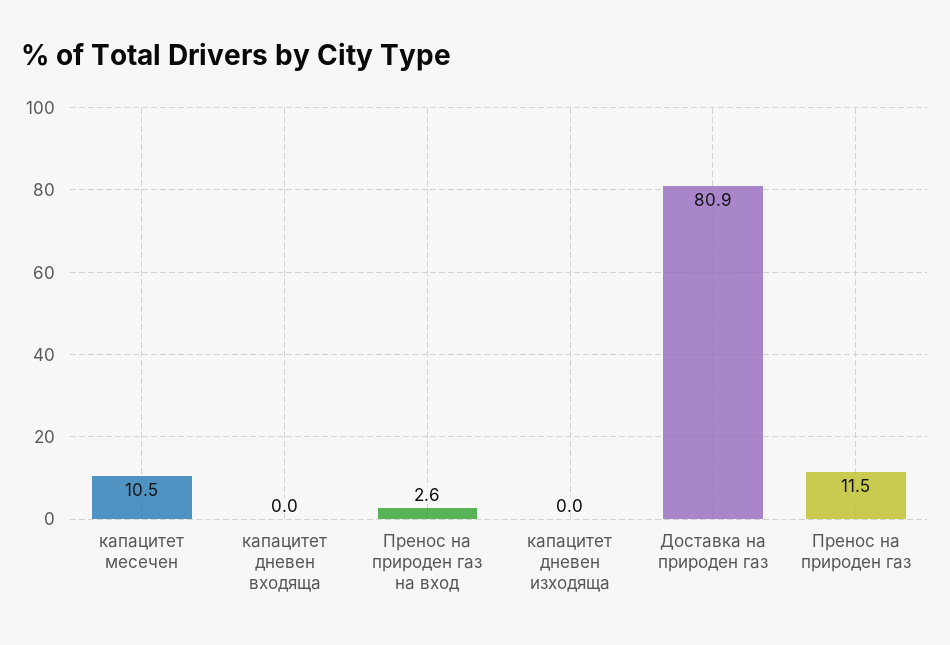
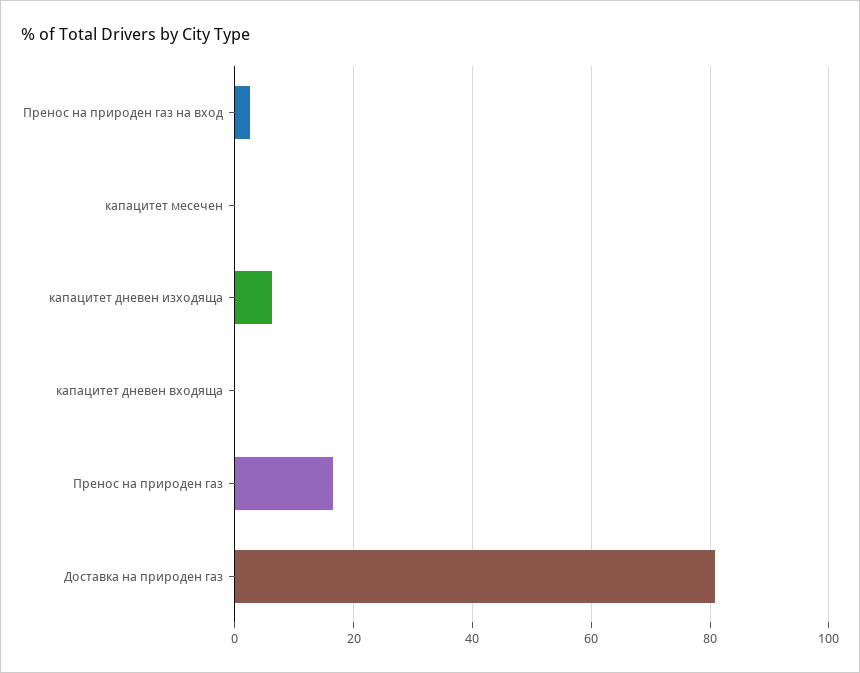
капацитет месечен: 10.5 -> 0
капацитет дневен изходяща: 0 -> 6
Пренос на природен газ: 11.5 -> 16

